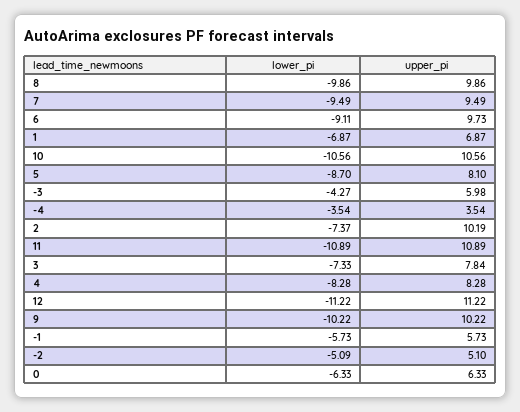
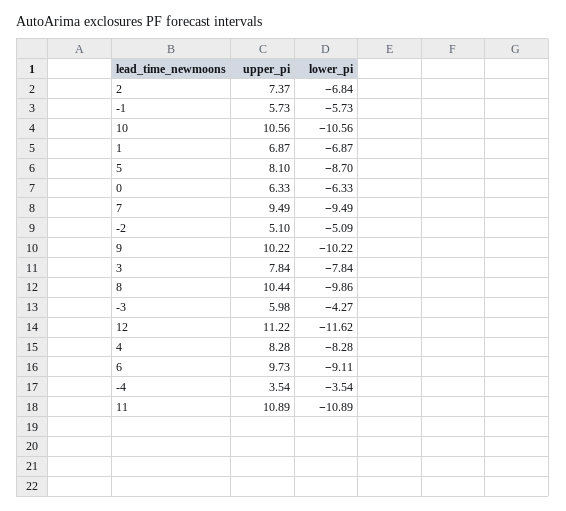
upper_pi, 8: 9.86 -> 10.44
lower_pi, 2: -7.37 -> -6.84
upper_pi, 2: 10.19 -> 7.37
lower_pi, 3: -7.33 -> -7.84
lower_pi, 12: -11.22 -> -11.62

